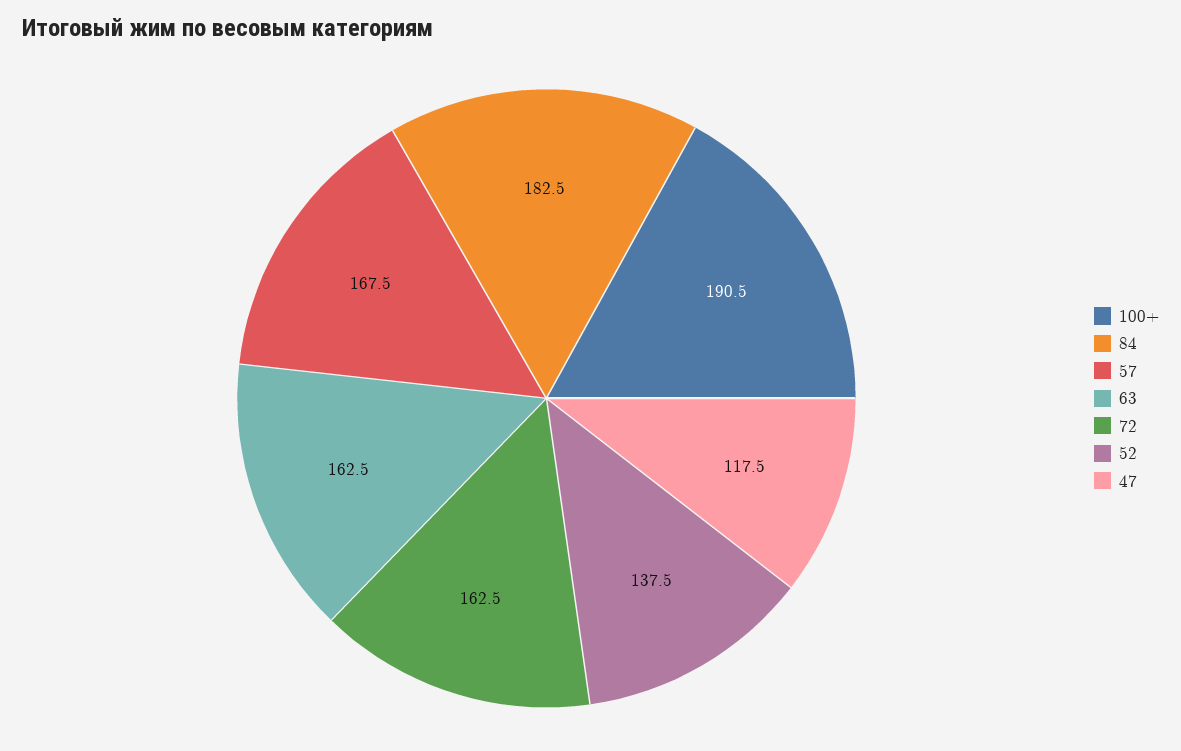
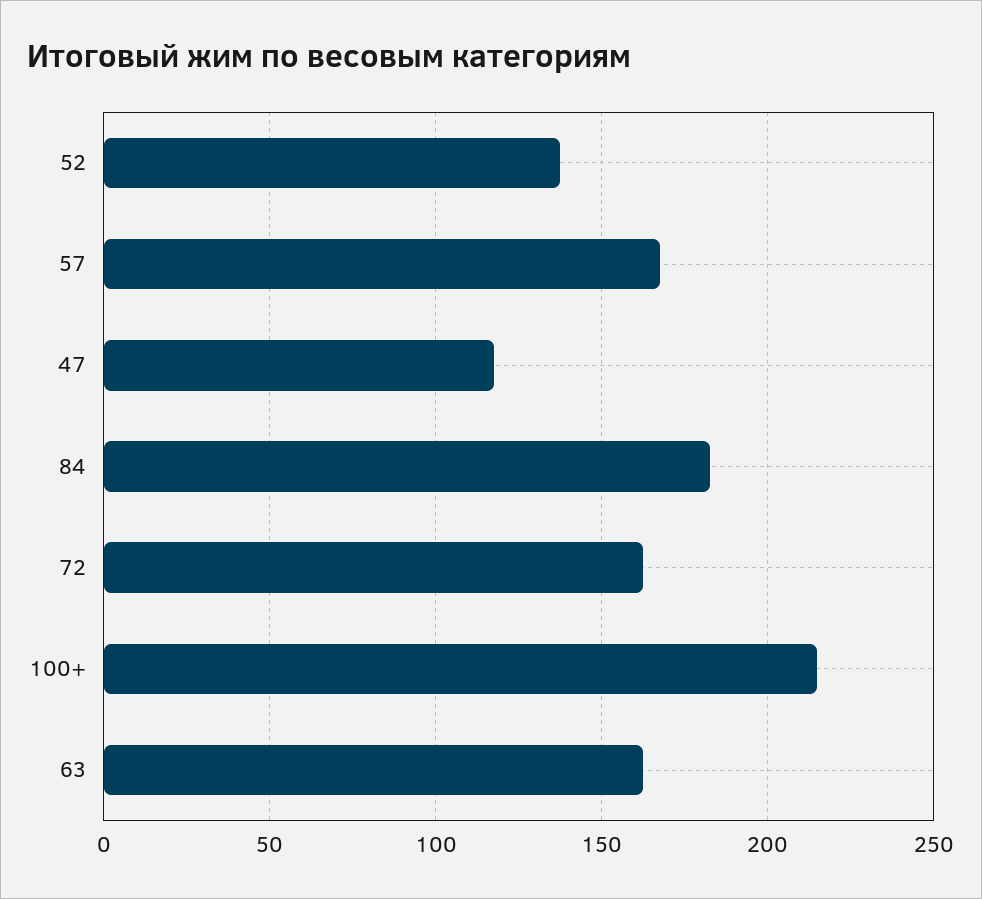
100+: 190.5 -> 215

